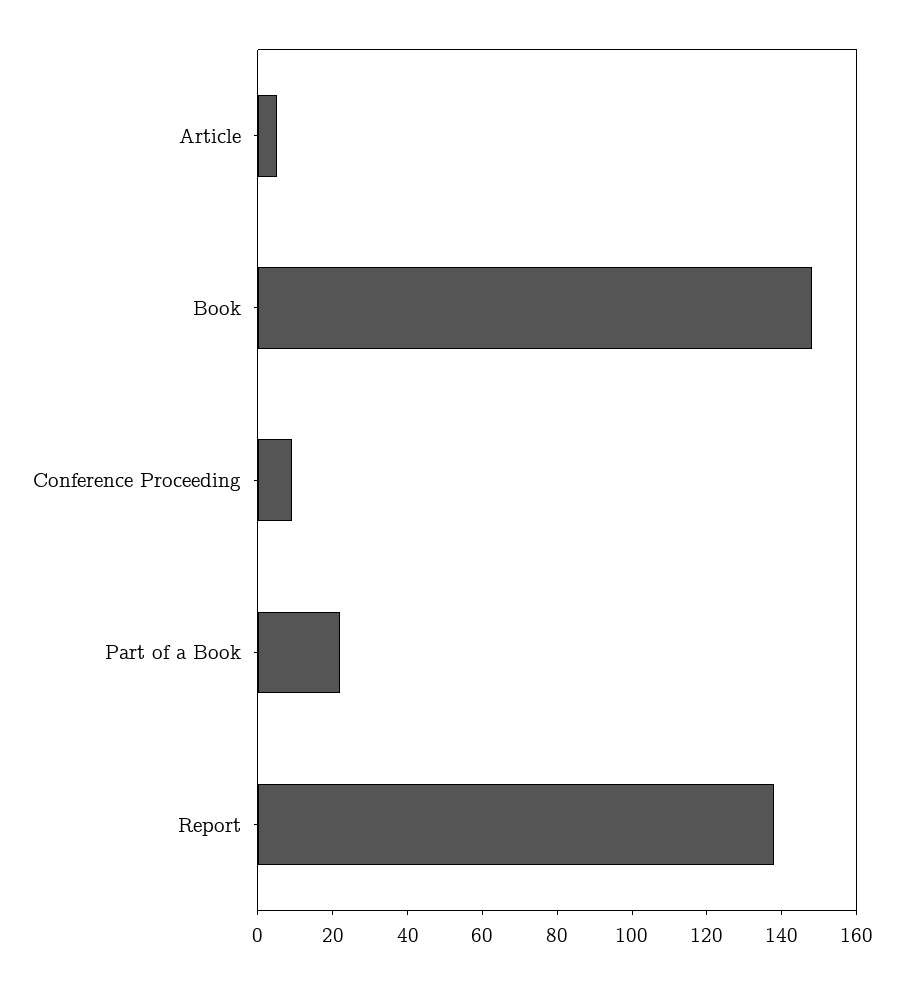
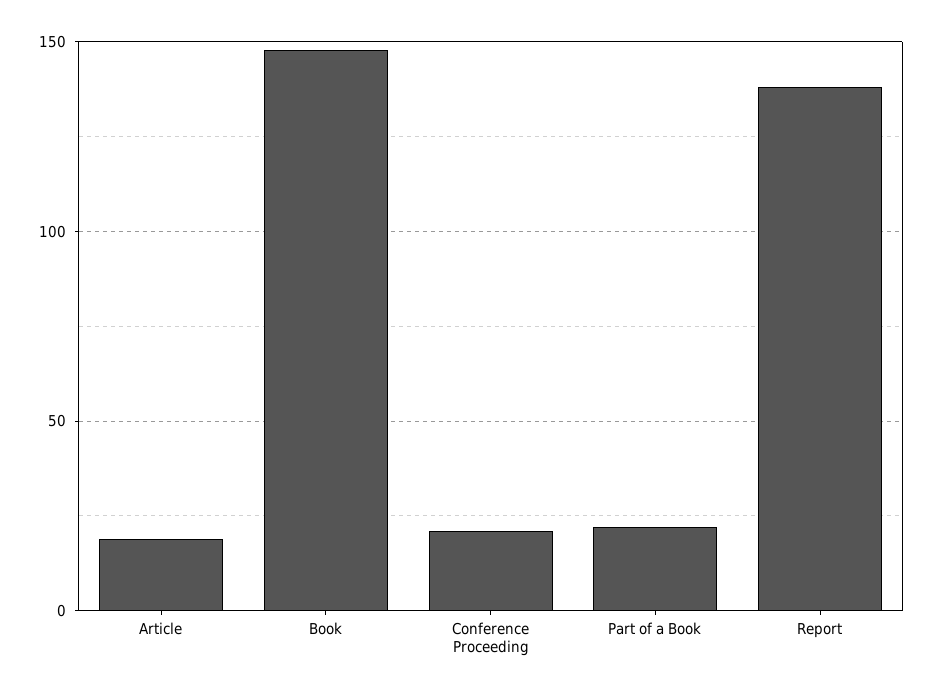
Article: 5 -> 20
Conference Proceeding: 10 -> 20

